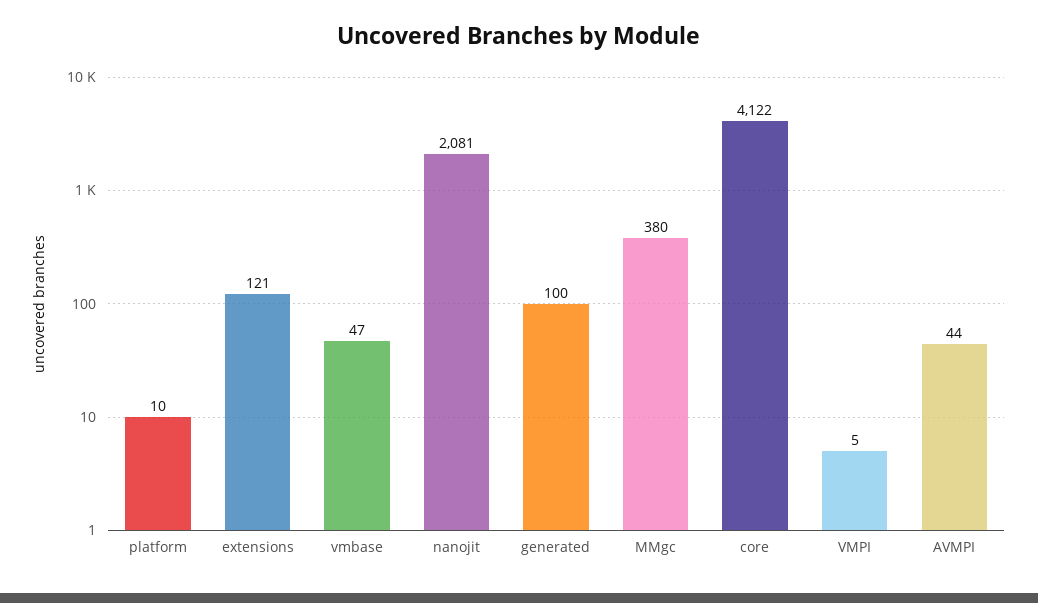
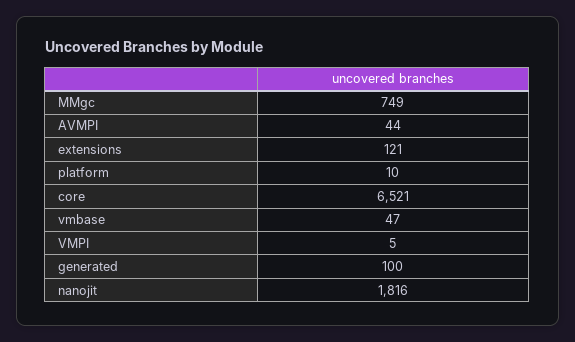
nanojit: 2081 -> 1816
MMgc: 380 -> 749
core: 4122 -> 6521

